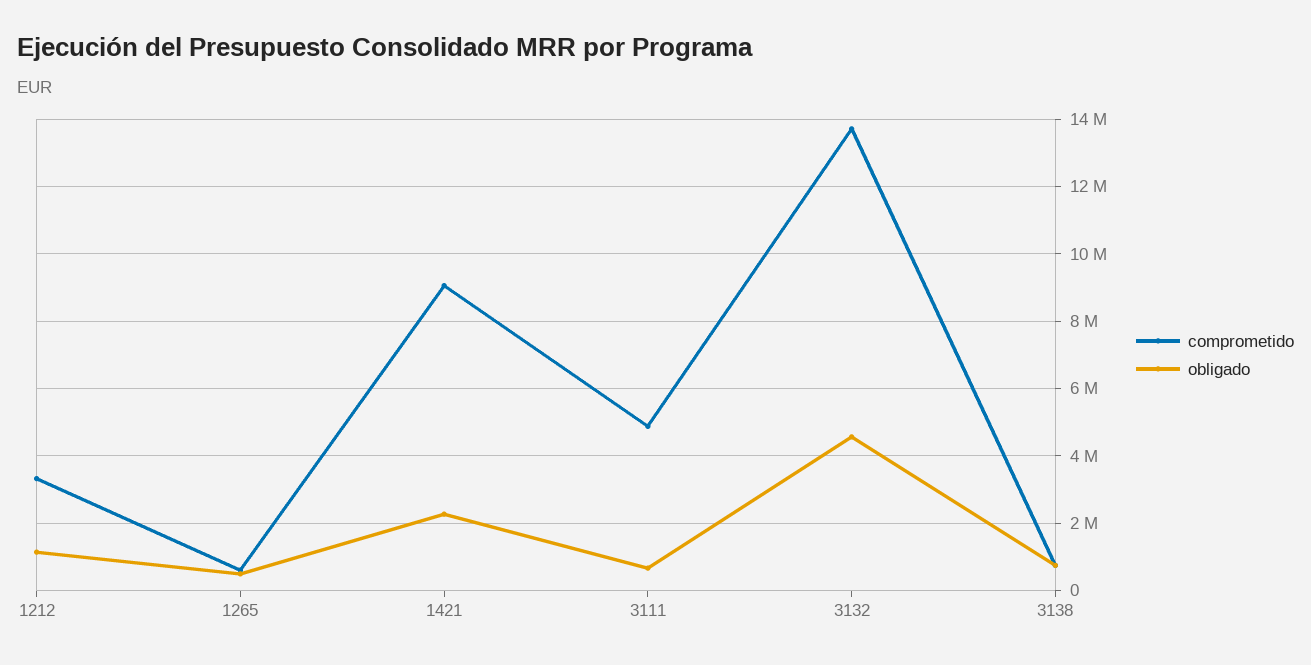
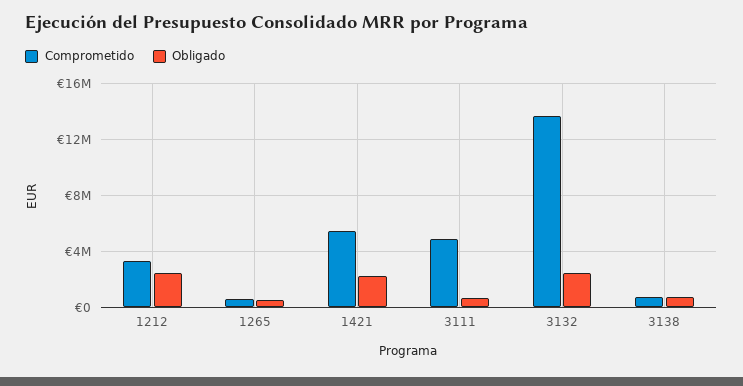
obligado, 1212: 1200000 -> 2500000
comprometido, 1421: 9000000 -> 5500000
obligado, 3132: 4600000 -> 2500000

